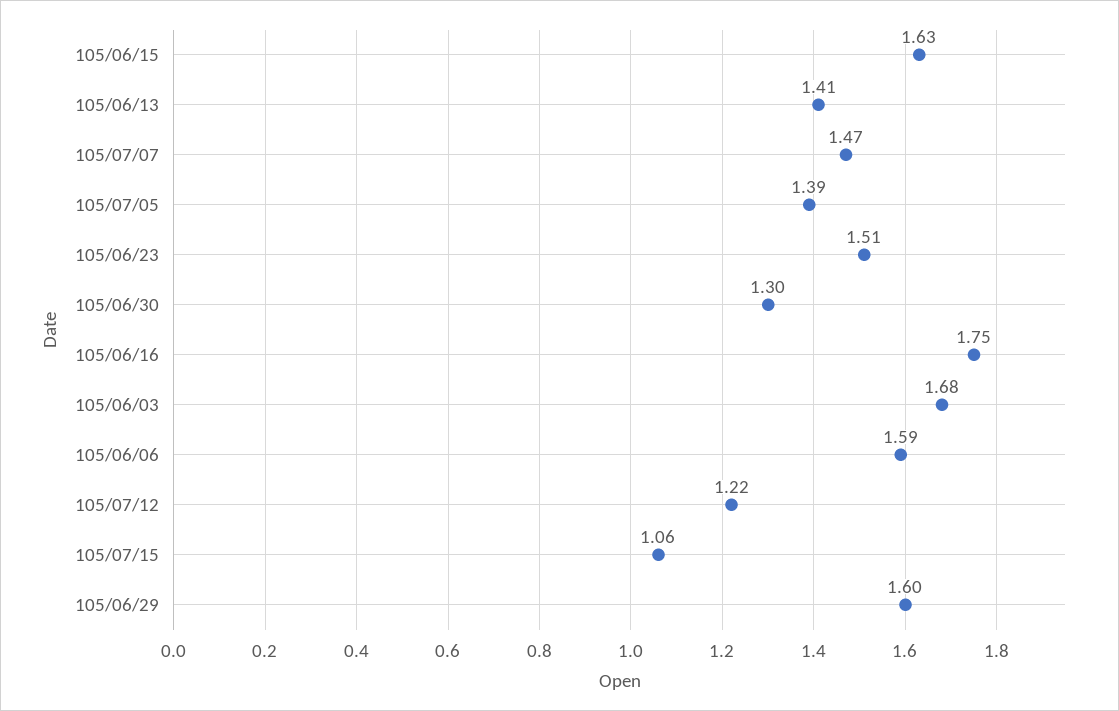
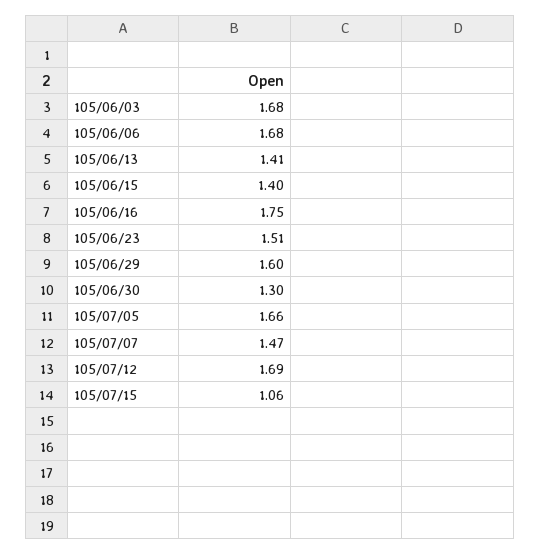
105/06/15: 1.63 -> 1.4
105/07/05: 1.39 -> 1.66
105/06/06: 1.59 -> 1.68
105/07/12: 1.22 -> 1.69

